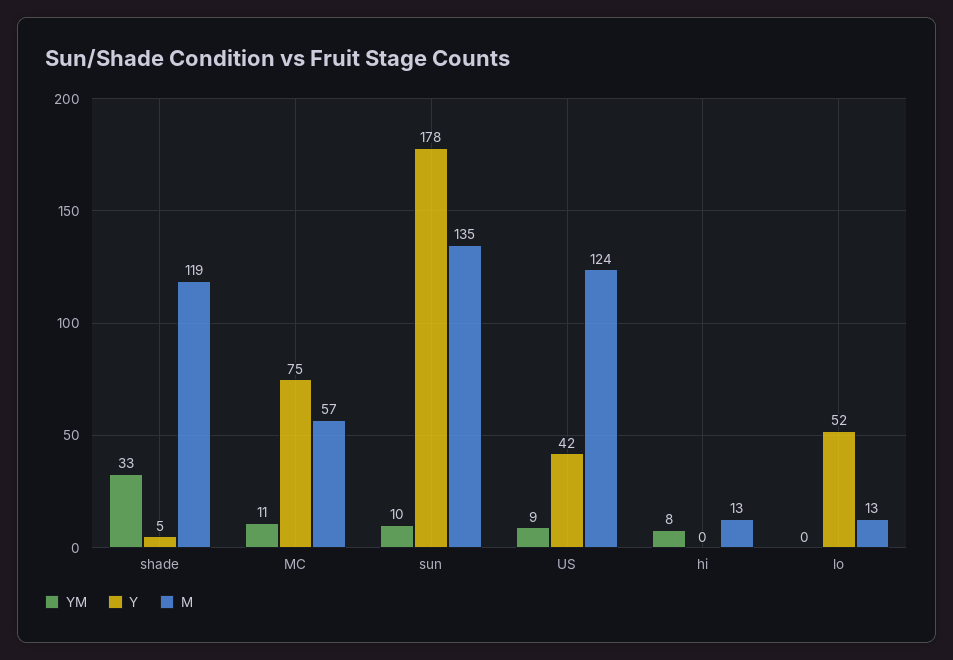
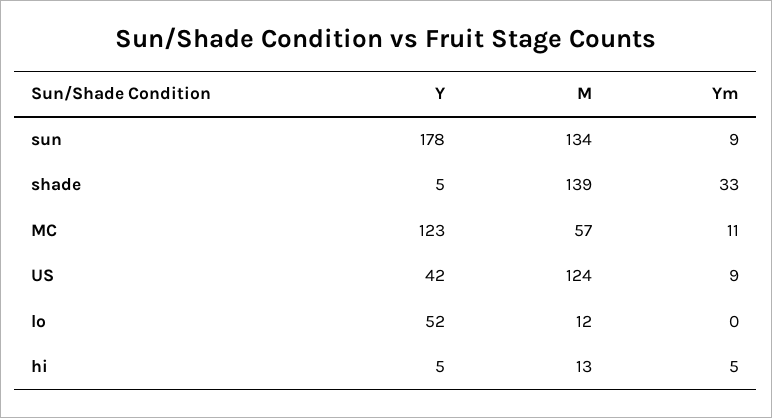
M, shade: 119 -> 139
Y, MC: 75 -> 123
YM, sun: 10 -> 9
M, sun: 135 -> 134
YM, hi: 8 -> 5
Y, hi: 0 -> 5
M, lo: 13 -> 12

